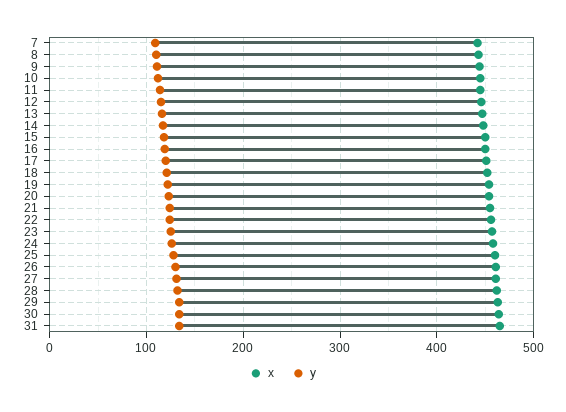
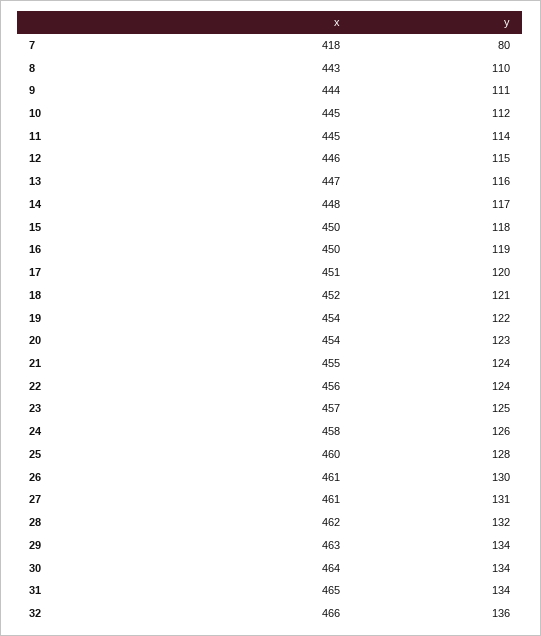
x, 7: 440 -> 418
y, 7: 110 -> 80
x, 32: none -> 466
y, 32: none -> 136

